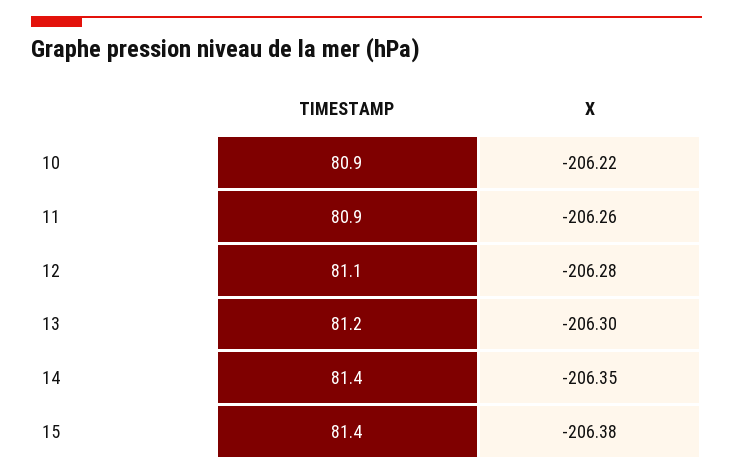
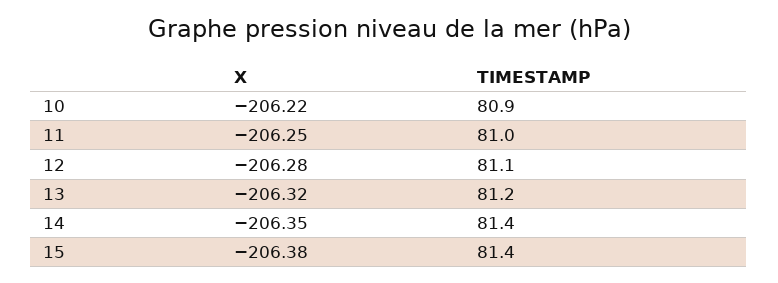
TIMESTAMP, 11: 80.9 -> 81
X, 11: -206.26 -> -206.25
X, 13: -206.3 -> -206.32

